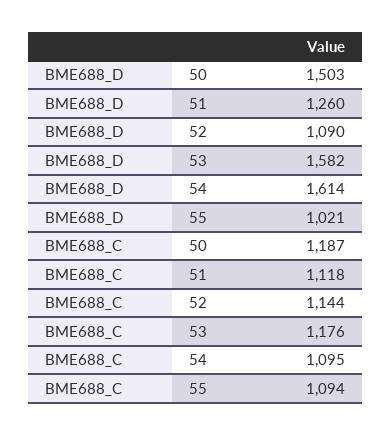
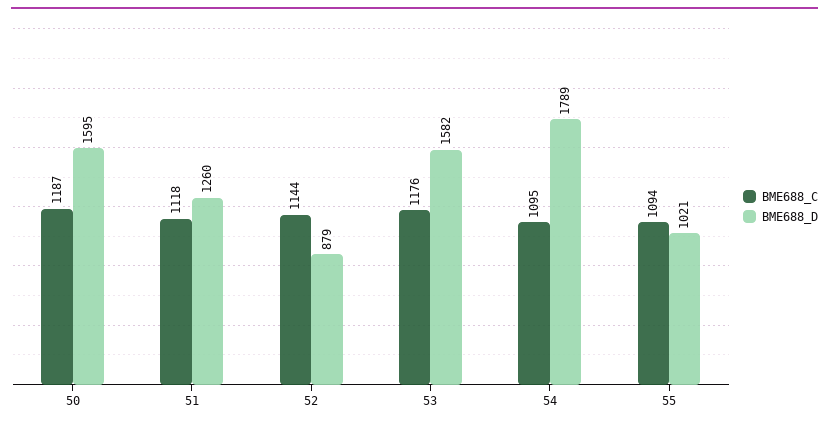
BME688_D, 50: 1503 -> 1595
BME688_D, 52: 1090 -> 879
BME688_D, 54: 1614 -> 1789

